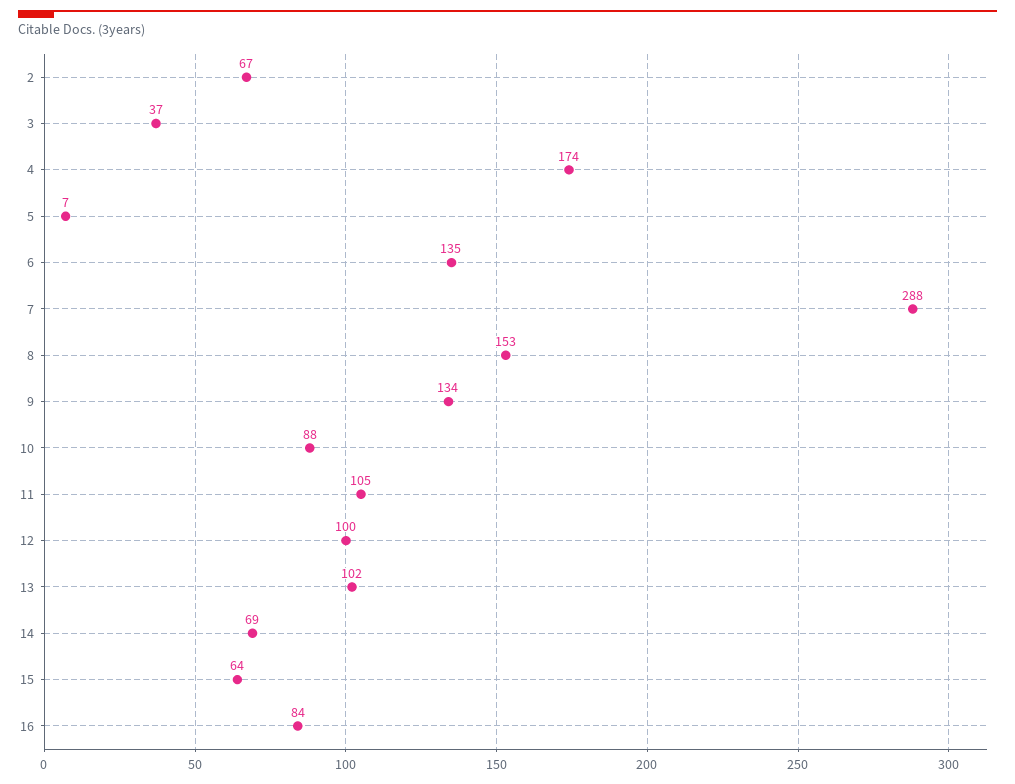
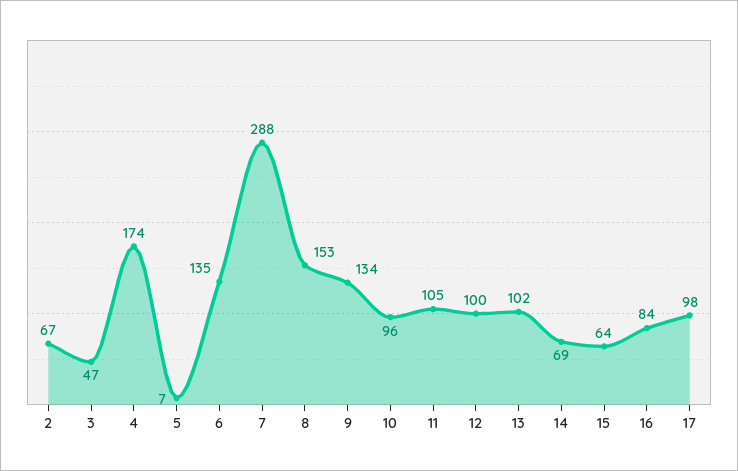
3: 37 -> 47
10: 88 -> 96
17: none -> 98

